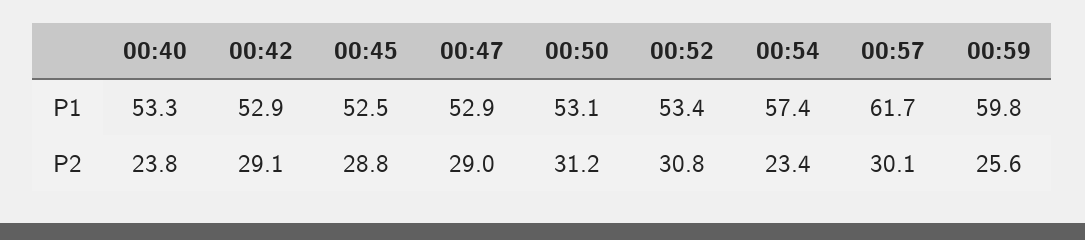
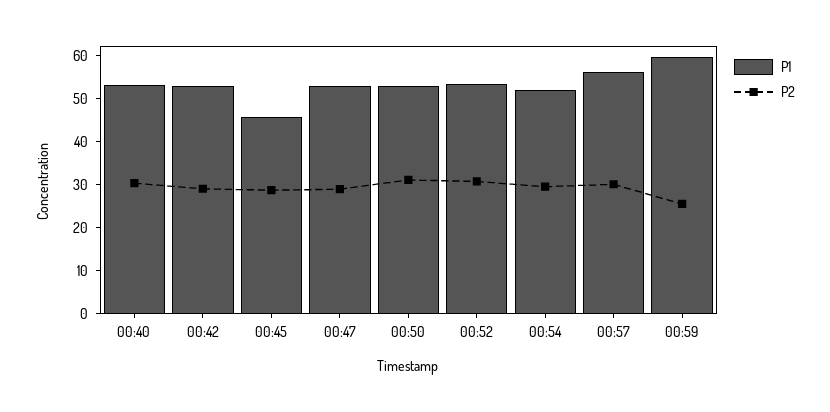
P1, 00:45: 52.5 -> 46
P1, 00:54: 57.4 -> 52
P1, 00:57: 61.7 -> 56
P2, 00:40: 23.8 -> 30
P2, 00:54: 23.4 -> 30

